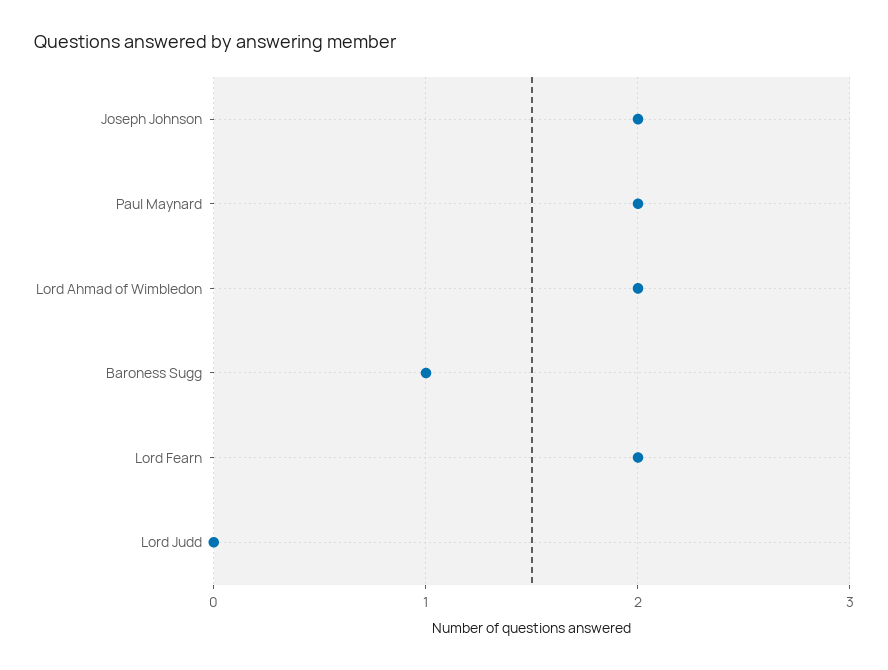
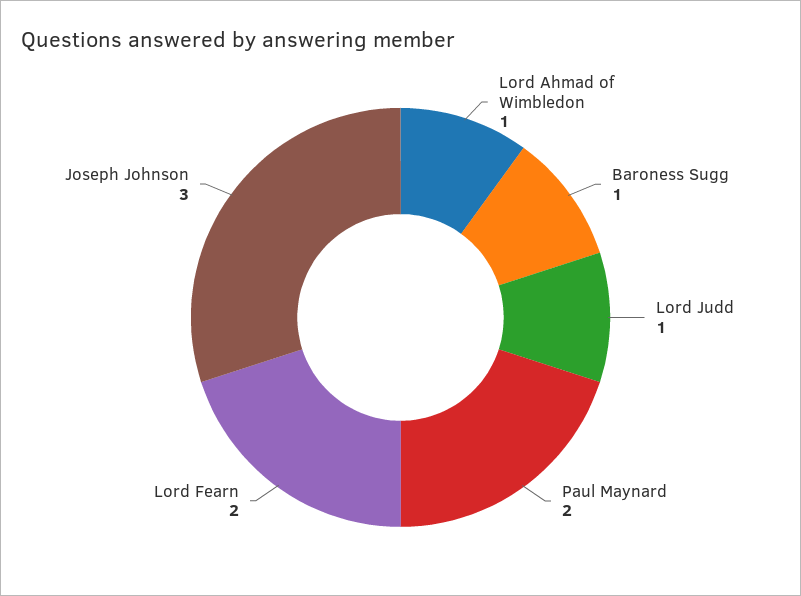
Joseph Johnson: 2 -> 3
Lord Ahmad of Wimbledon: 2 -> 1
Lord Judd: 0 -> 1

